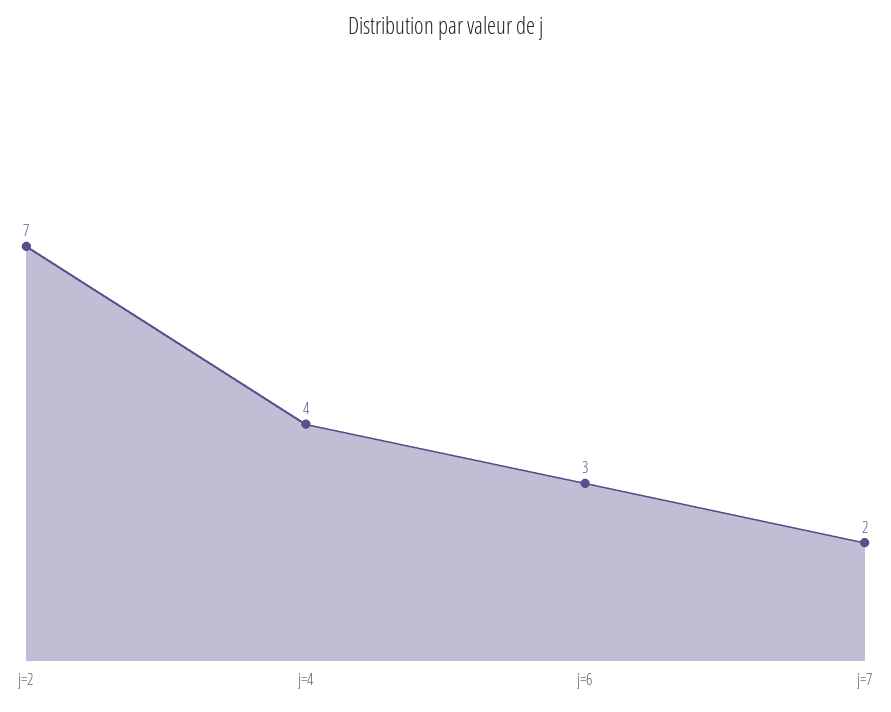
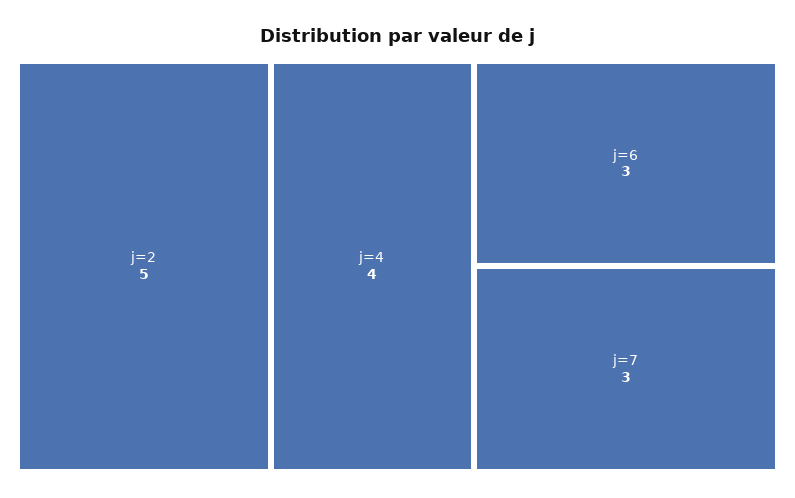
j=2: 7 -> 5
j=7: 2 -> 3

